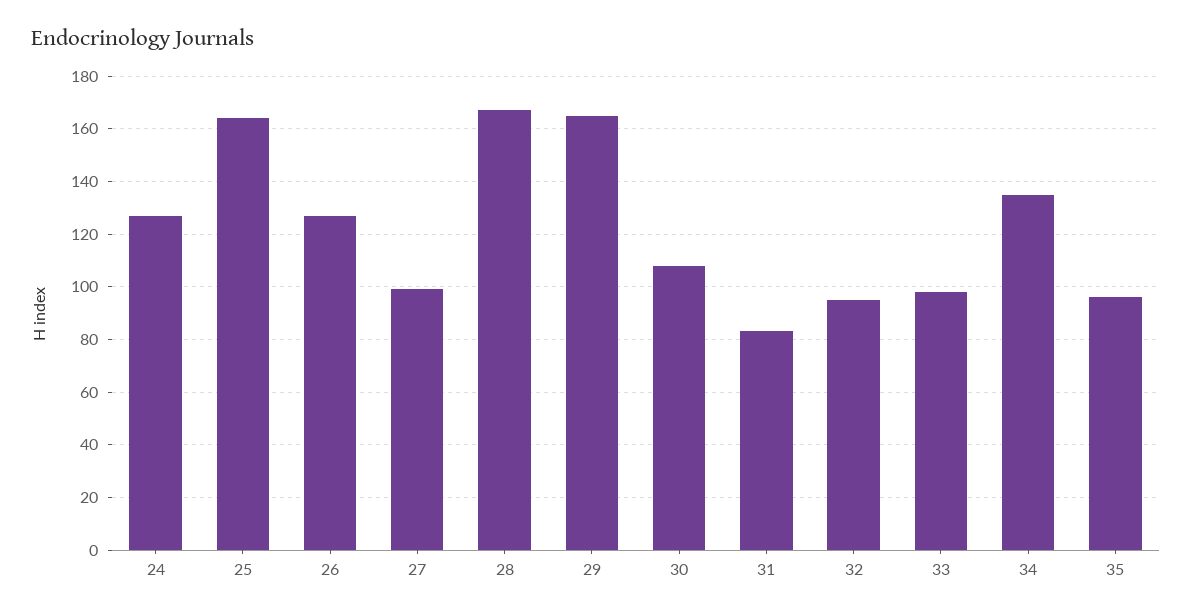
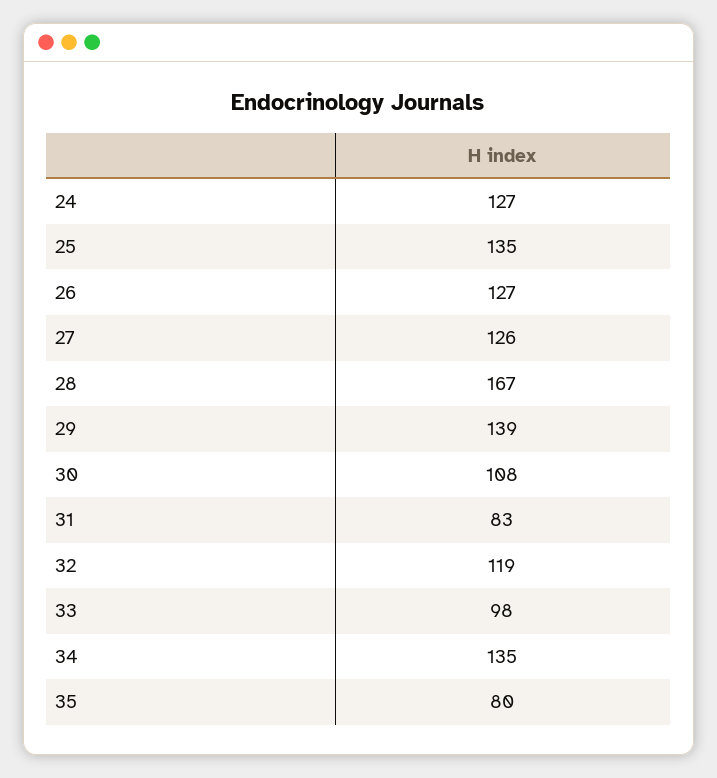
25: 165 -> 135
27: 100 -> 126
29: 165 -> 139
32: 95 -> 119
35: 95 -> 80

